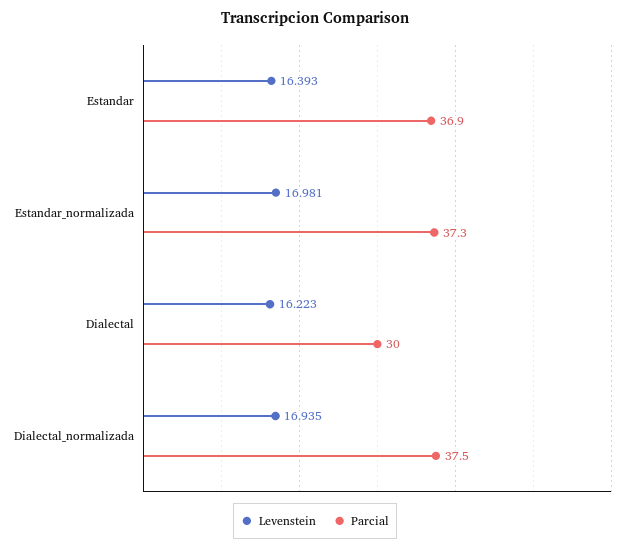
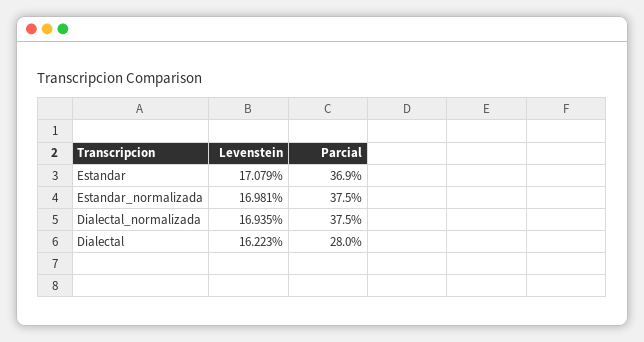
Levenstein, Estandar: 16.393 -> 17.079
Parcial, Estandar_normalizada: 37.3 -> 37.5
Parcial, Dialectal: 30 -> 28

